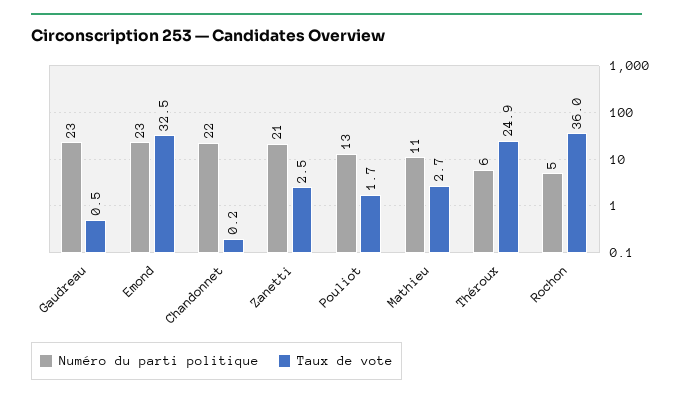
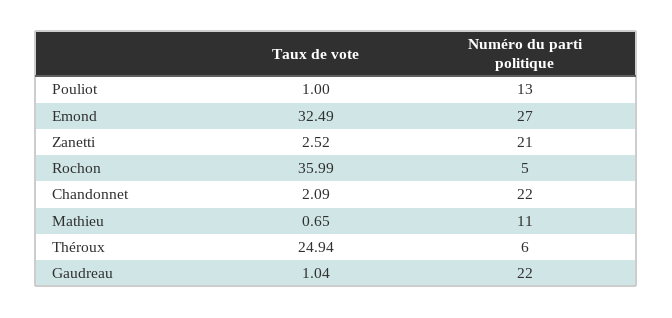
Numéro du parti politique, Gaudreau: 23 -> 22
Taux de vote, Gaudreau: 0.5 -> 1.04
Numéro du parti politique, Emond: 23 -> 27
Taux de vote, Chandonnet: 0.2 -> 2.09
Taux de vote, Pouliot: 1.7 -> 1
Taux de vote, Mathieu: 2.7 -> 0.65

